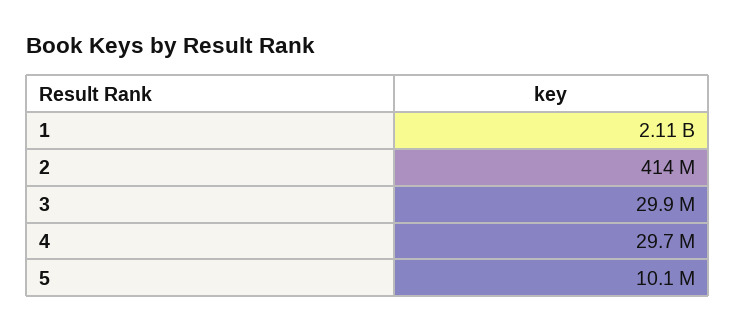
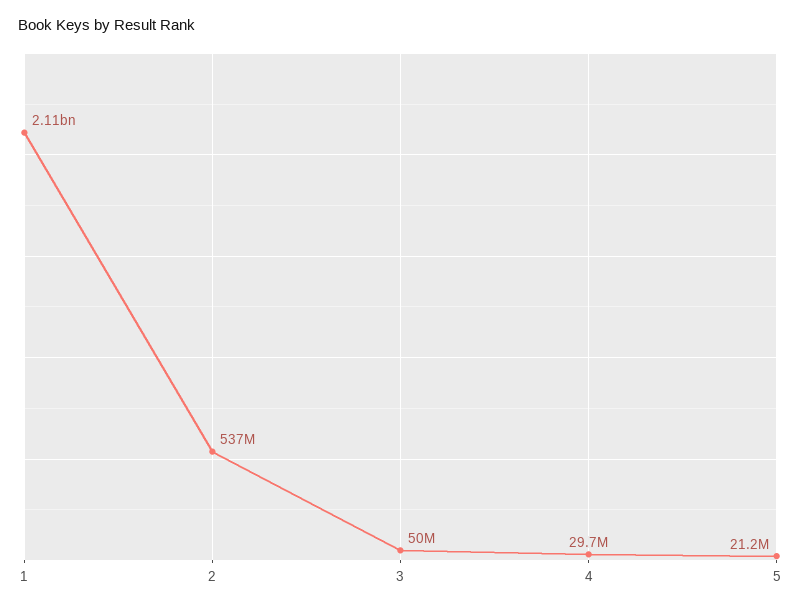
2: 414000000 -> 537000000
3: 29900000 -> 50000000
5: 10100000 -> 21200000

